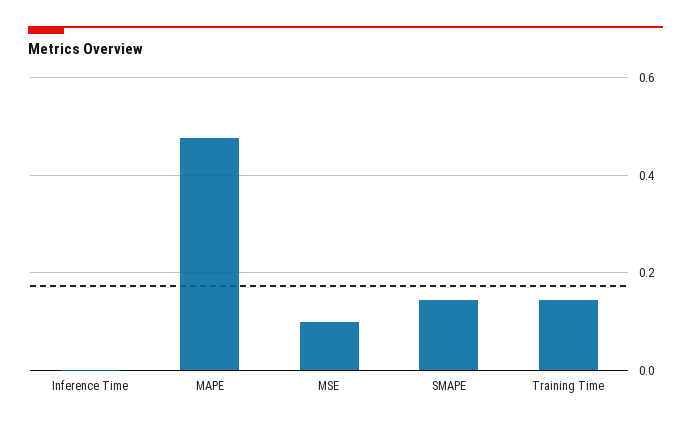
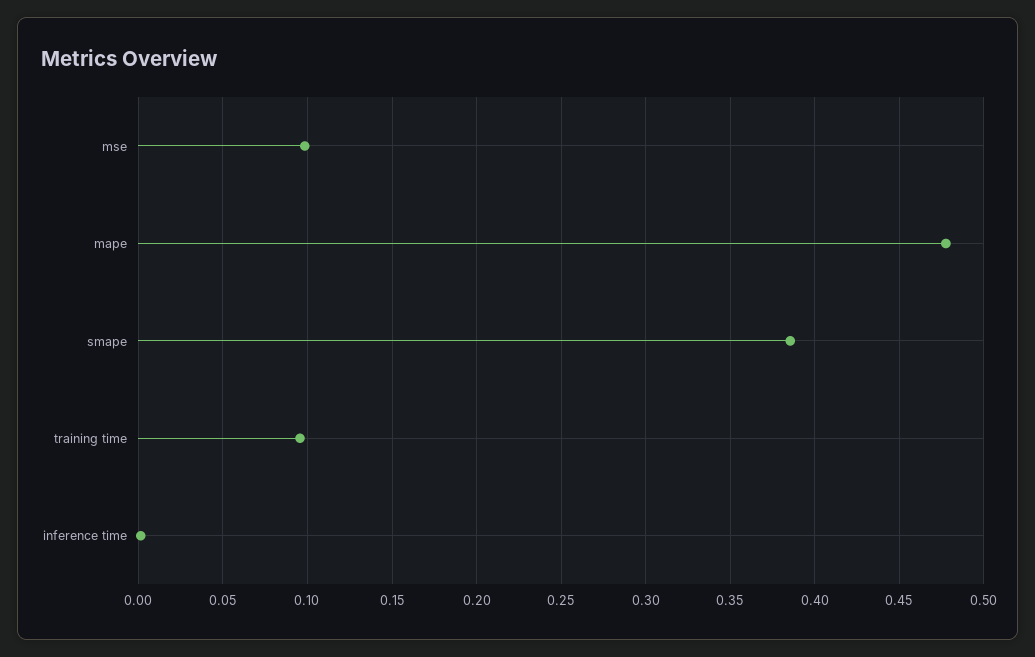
SMAPE: 0.14 -> 0.385
Training Time: 0.14 -> 0.095

